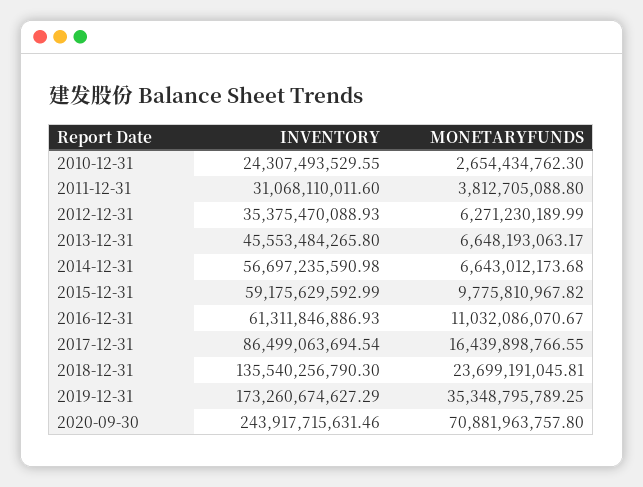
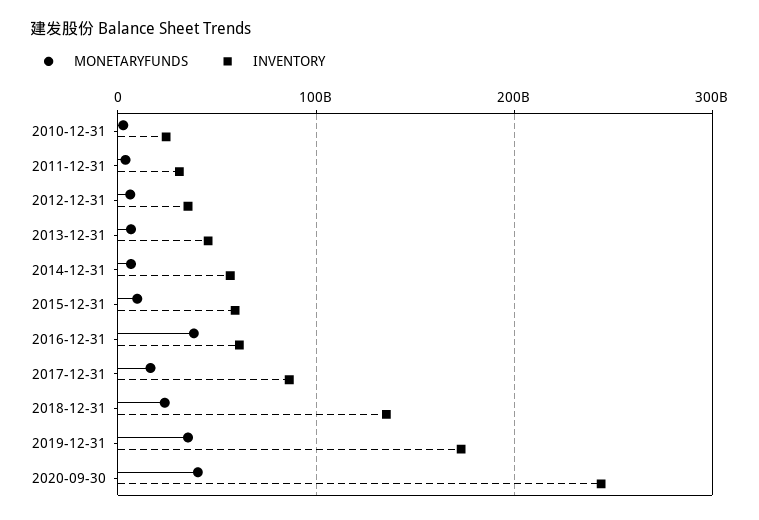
MONETARYFUNDS, 2016-12-31: 11032086070.67 -> 40000000000
MONETARYFUNDS, 2020-09-30: 70881963757.8 -> 40000000000

